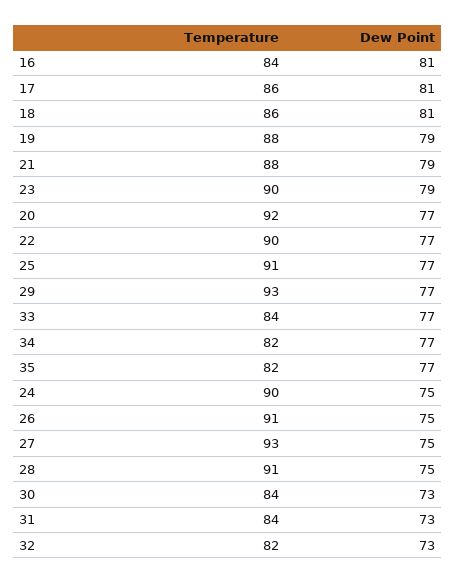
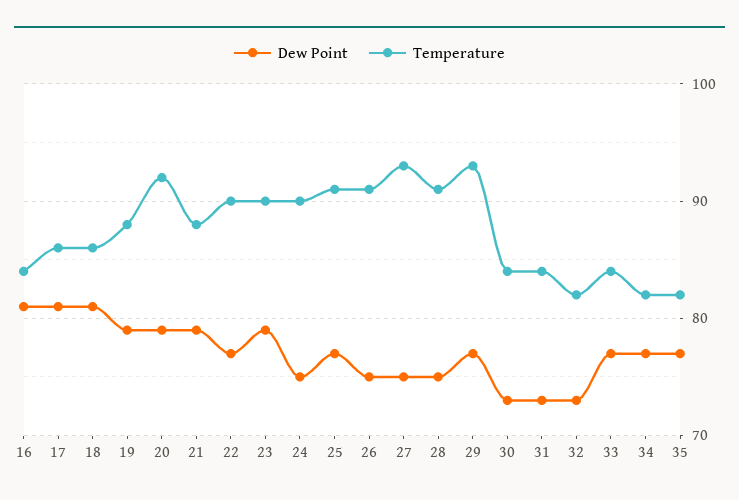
Dew Point, 20: 77 -> 79

